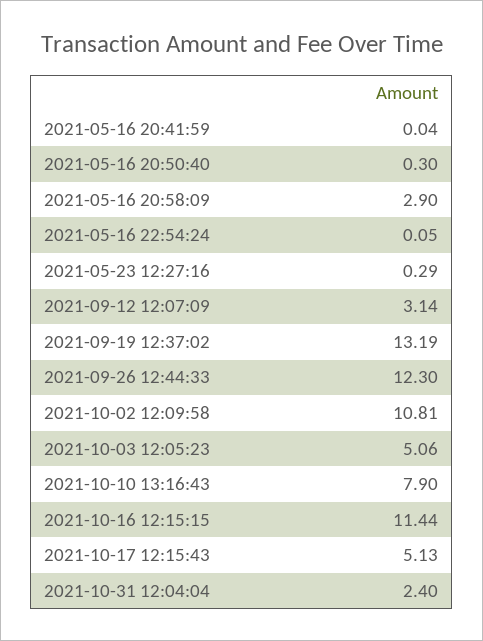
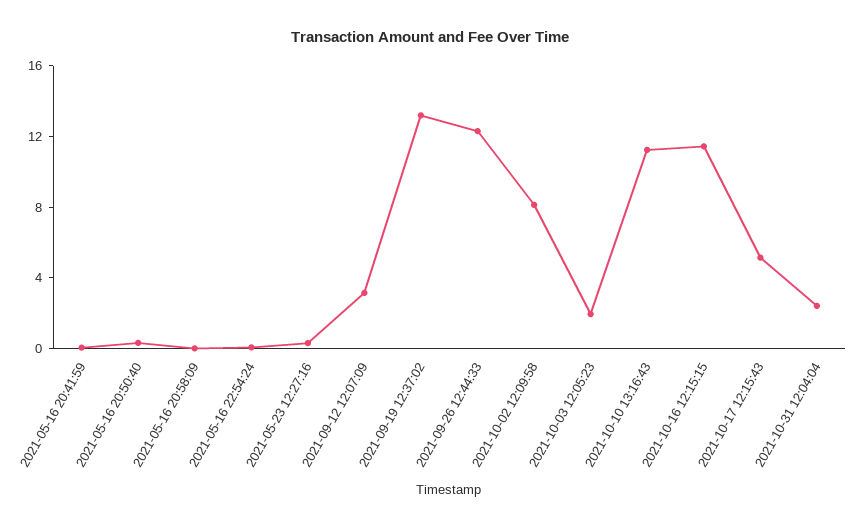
2021-05-16 20:58:09: 2.9 -> 0
2021-10-02 12:09:58: 10.81 -> 8
2021-10-03 12:05:23: 5.06 -> 2
2021-10-10 13:16:43: 7.9 -> 11

